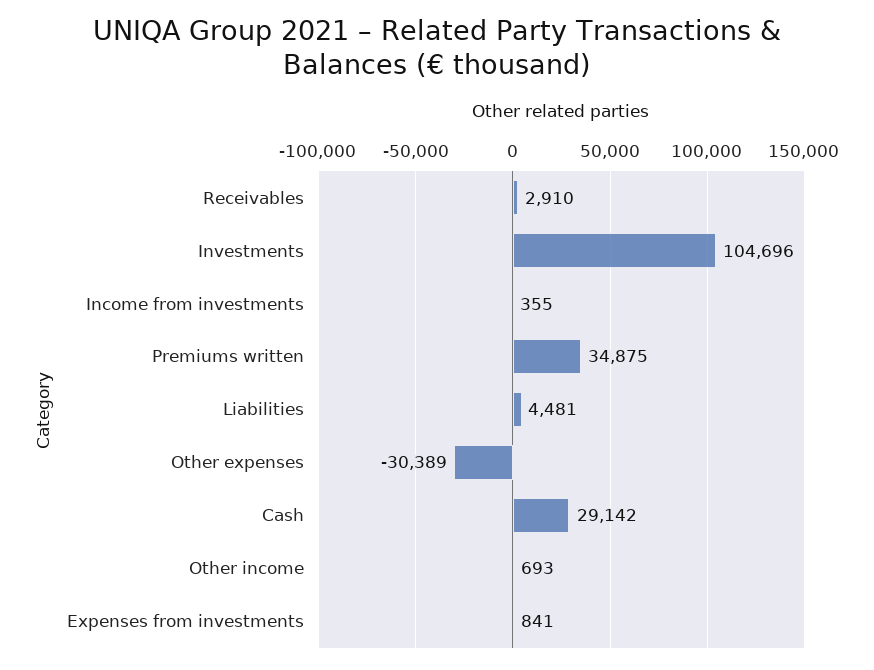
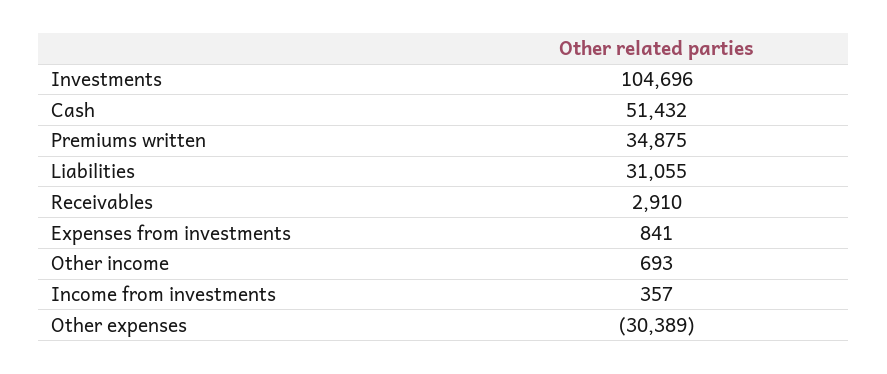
Income from investments: 355 -> 357
Liabilities: 4481 -> 31055
Cash: 29142 -> 51432

